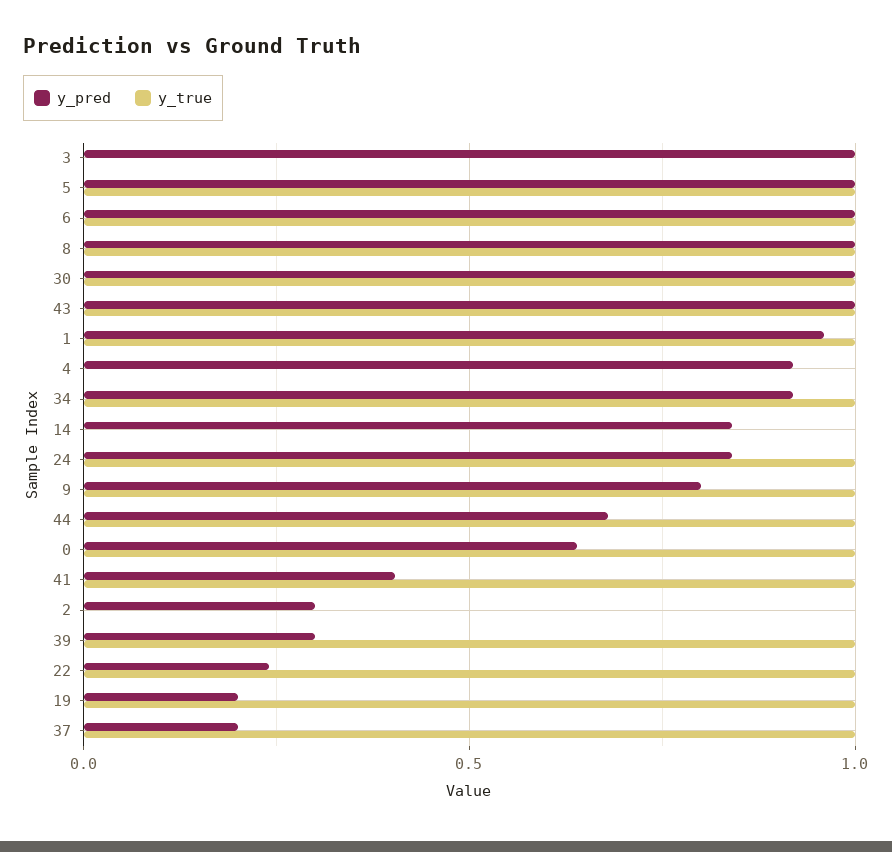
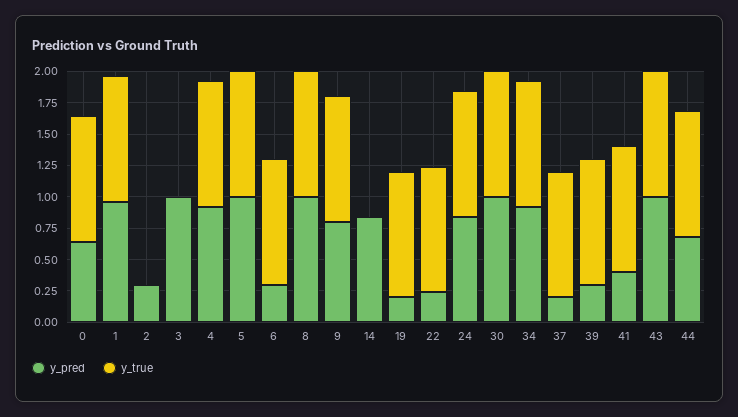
y_pred, 6: 1 -> 0.25
y_true, 4: 0 -> 1

